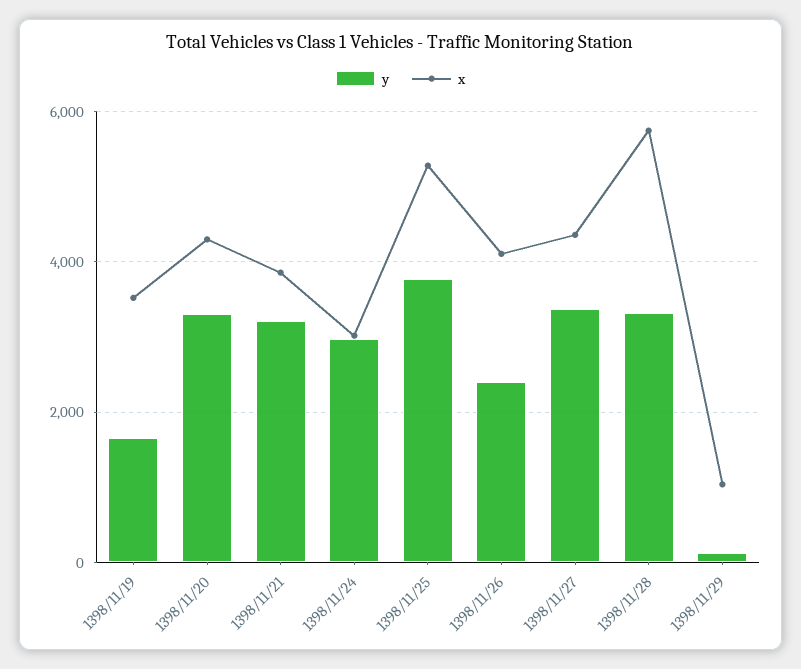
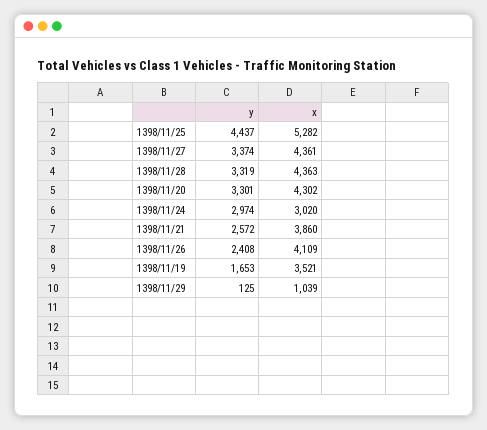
y, 1398/11/21: 3200 -> 2572
y, 1398/11/25: 3800 -> 4437
x, 1398/11/28: 5800 -> 4363

